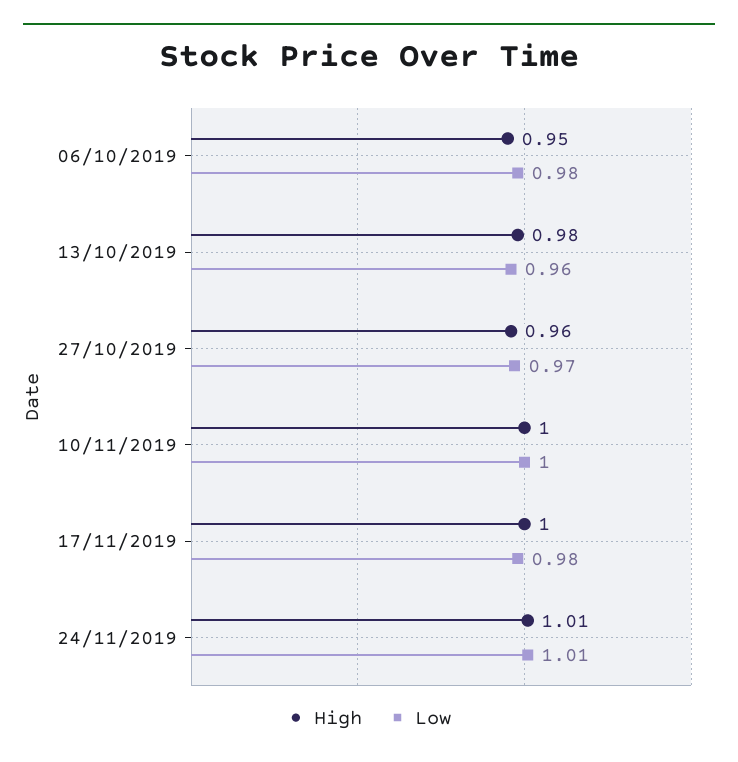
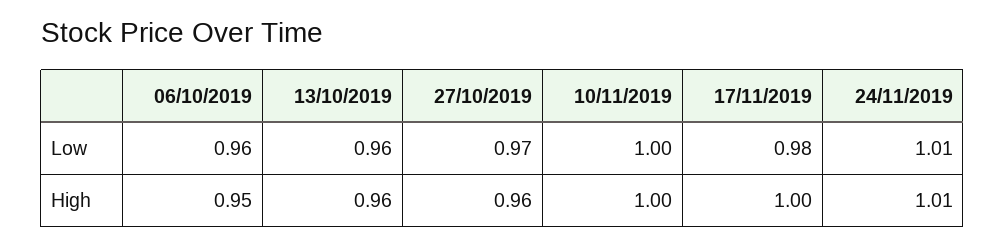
Low, 06/10/2019: 0.98 -> 0.96
High, 13/10/2019: 0.98 -> 0.96

